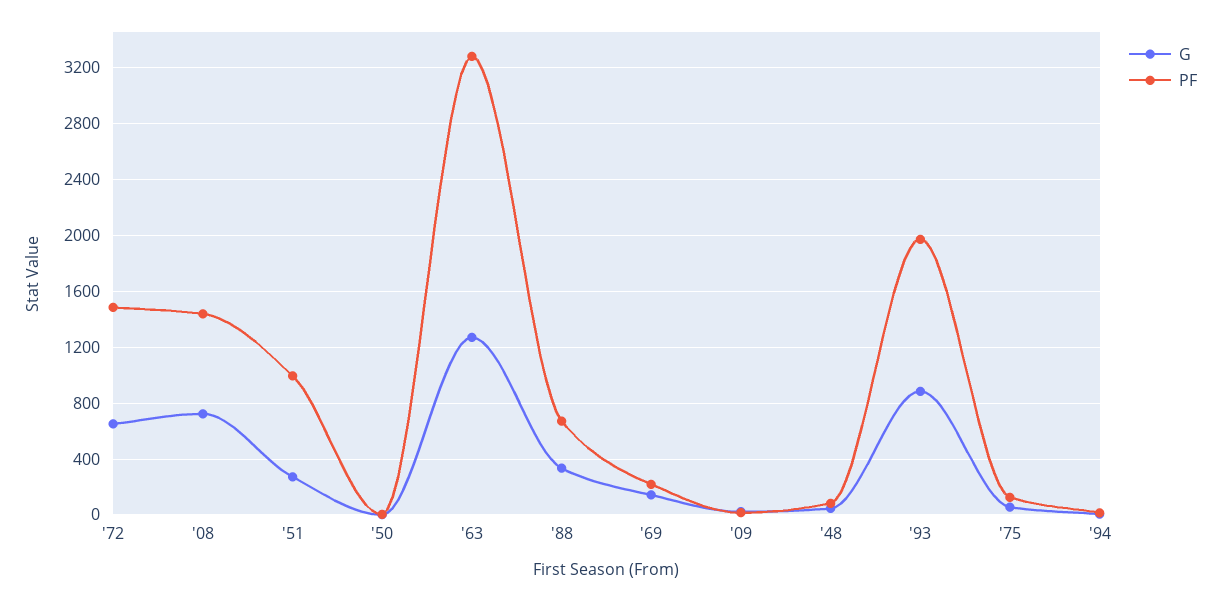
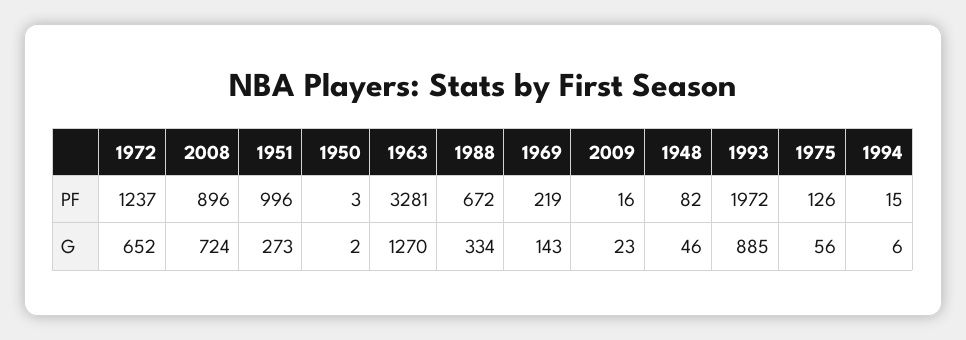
PF, '72: 1500 -> 1237
PF, '08: 1450 -> 896

